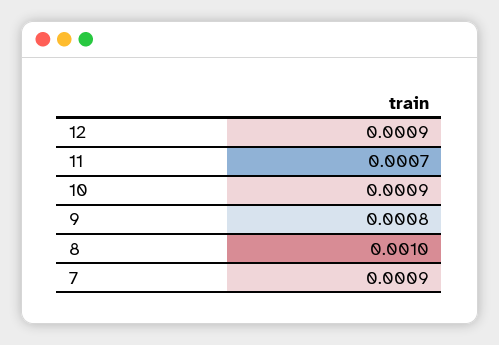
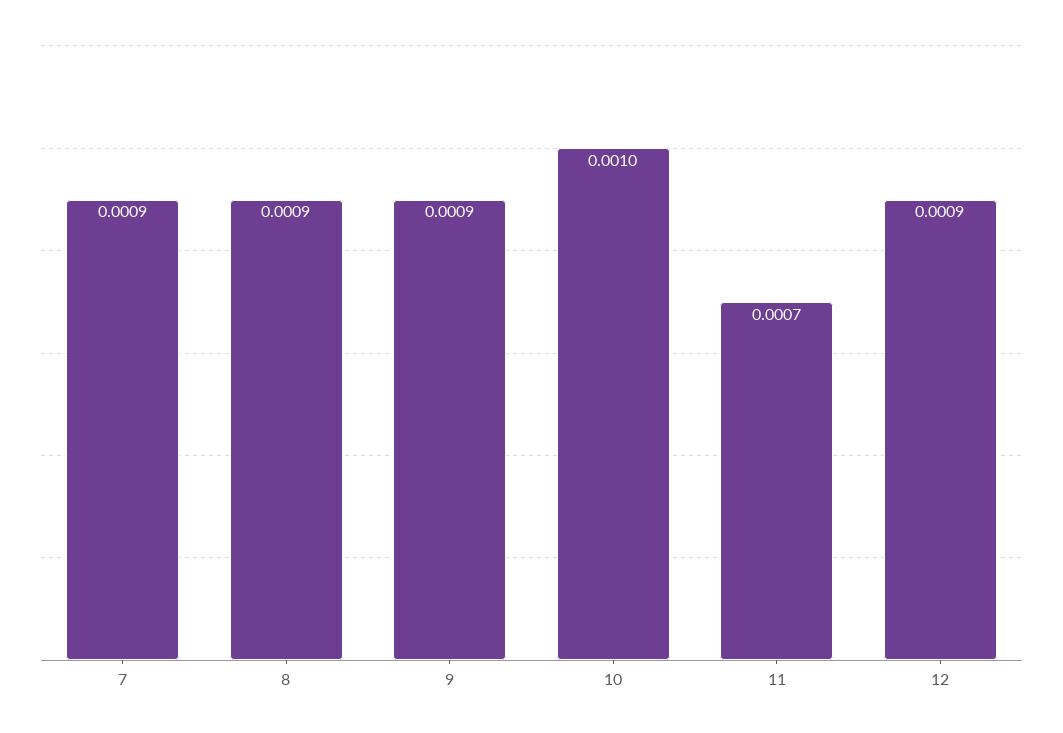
10: 0.0009 -> 0.001
9: 0.0008 -> 0.0009
8: 0.001 -> 0.0009

